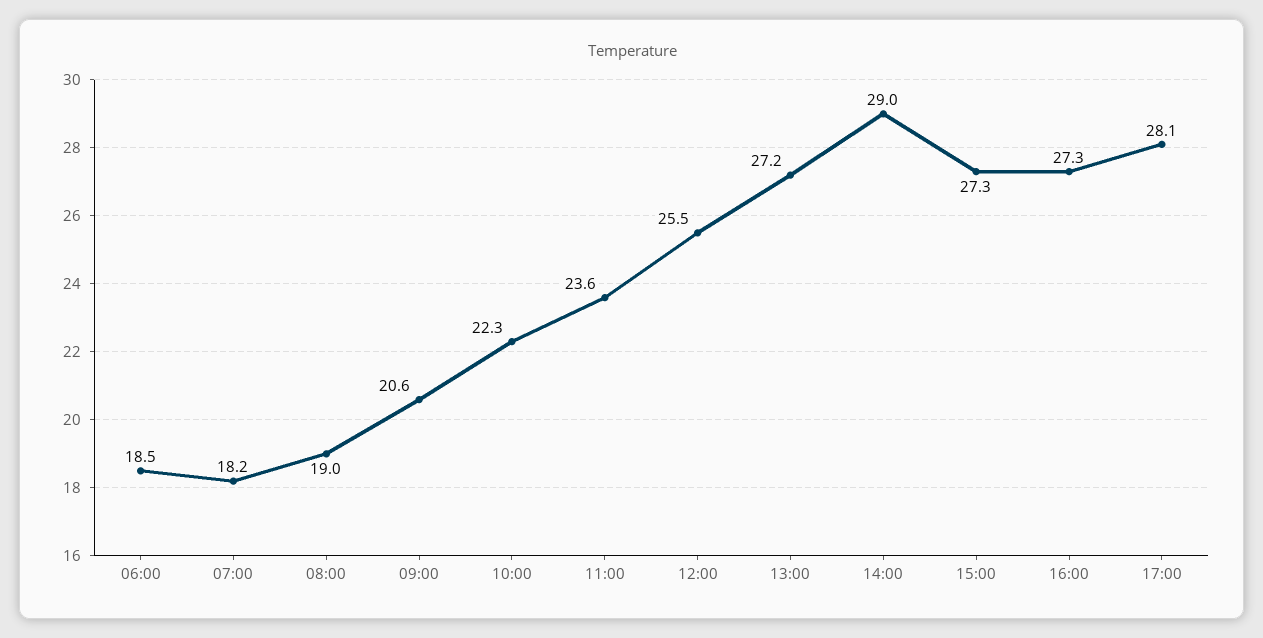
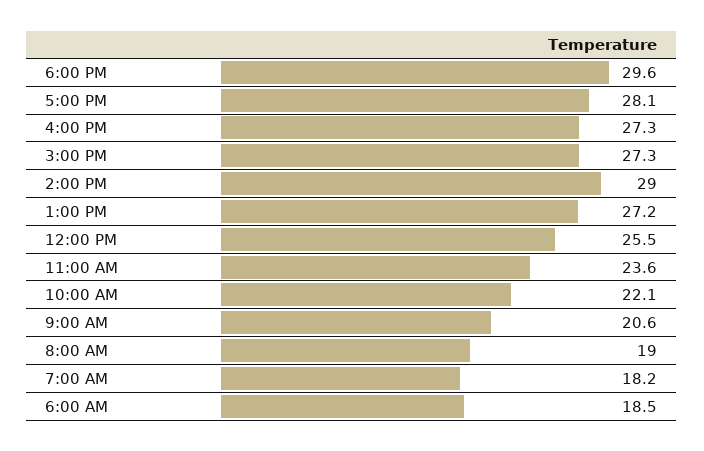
10:00: 22.3 -> 22.1
6:00 PM: none -> 29.6

